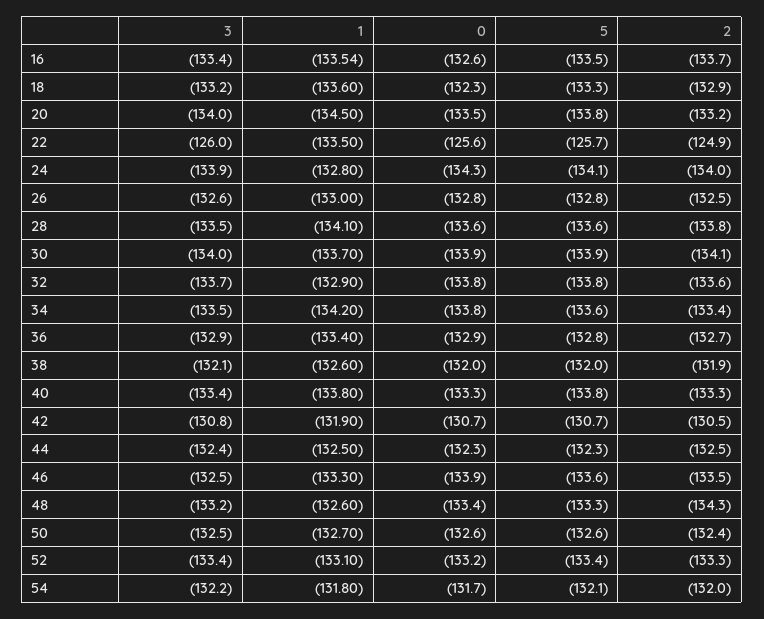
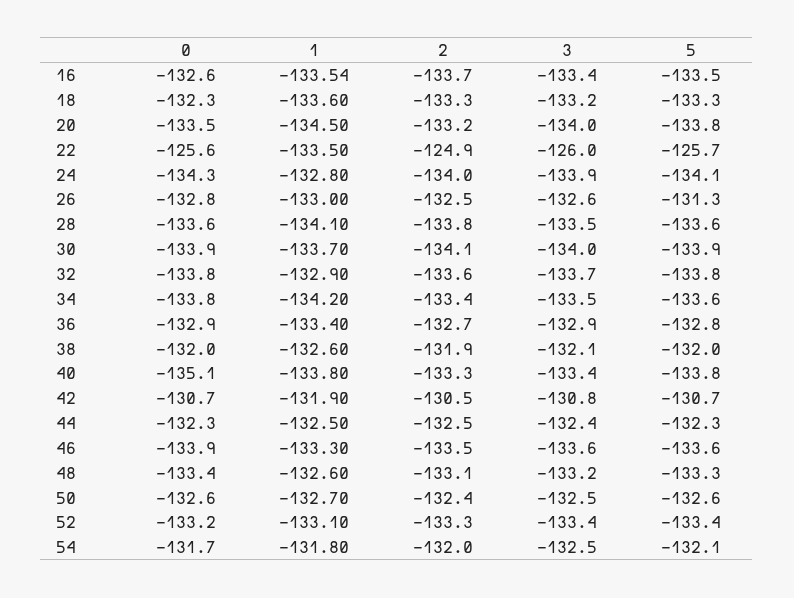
2, 18: -132.9 -> -133.3
5, 26: -132.8 -> -131.3
0, 40: -133.3 -> -135.1
3, 46: -132.5 -> -133.6
2, 48: -134.3 -> -133.1
3, 54: -132.2 -> -132.5

